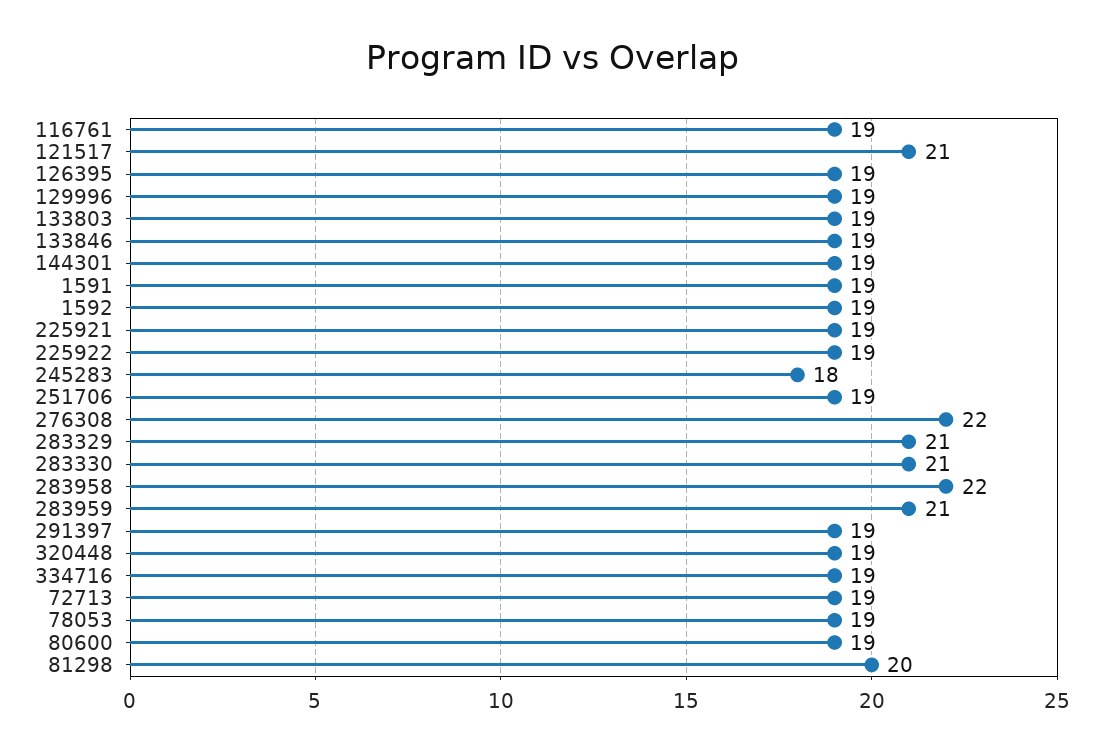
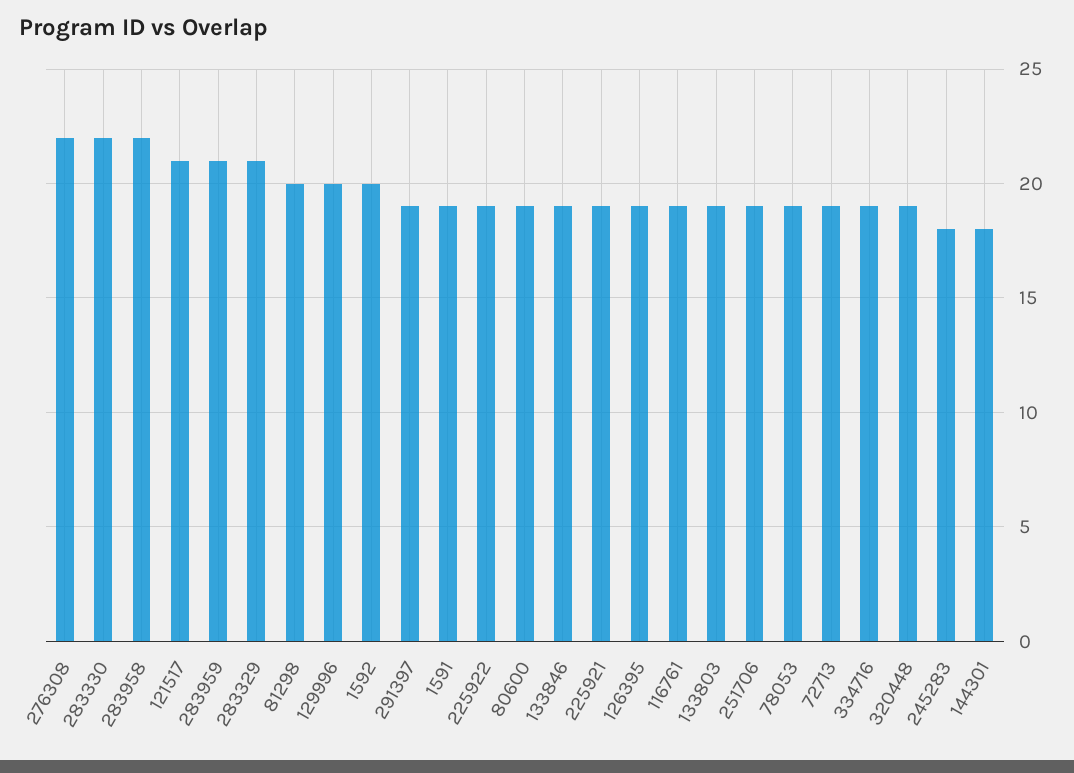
129996: 19 -> 20
144301: 19 -> 18
1592: 19 -> 20
283330: 21 -> 22

